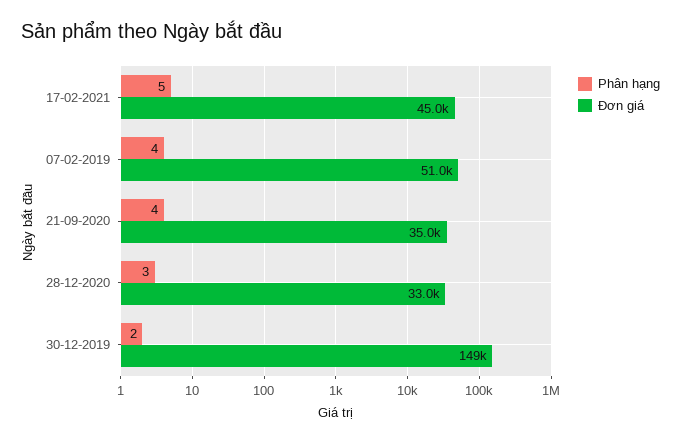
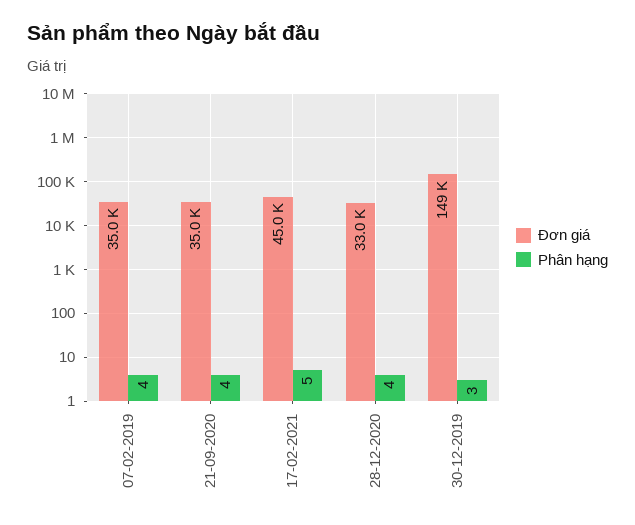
Đơn giá, 07-02-2019: 51000 -> 35000
Phân hạng, 28-12-2020: 3 -> 4
Phân hạng, 30-12-2019: 2 -> 3

